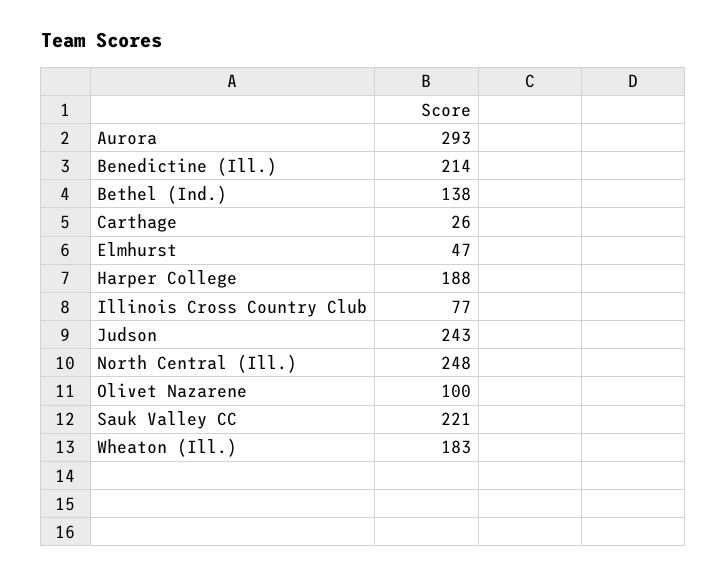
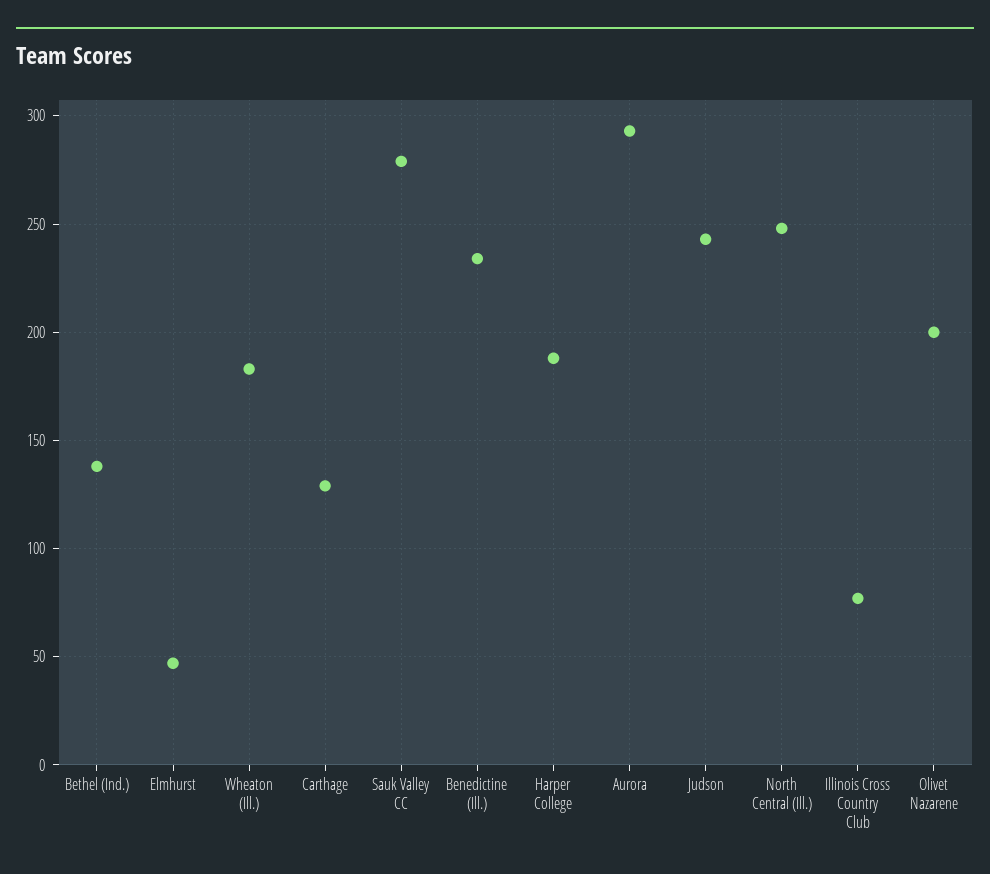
Benedictine (Ill.): 214 -> 235
Carthage: 26 -> 130
Olivet Nazarene: 100 -> 200
Sauk Valley CC: 221 -> 280

